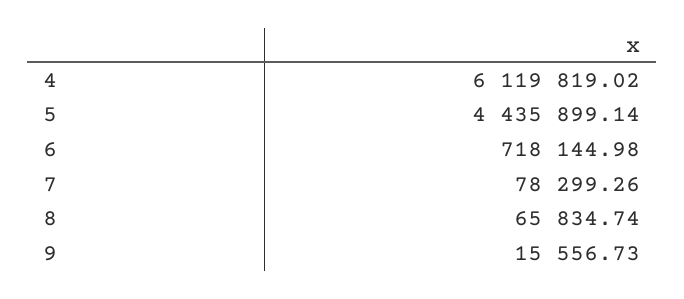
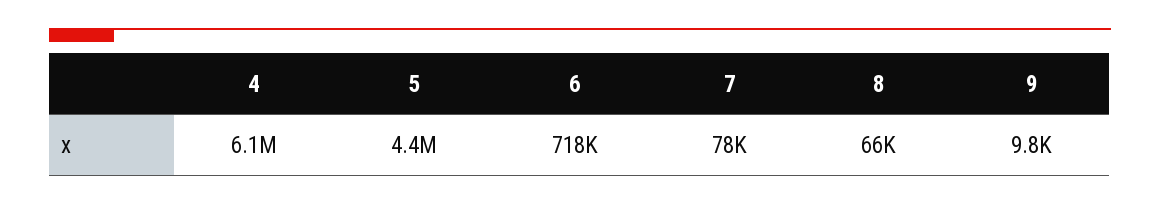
9: 15556.73 -> 9800

